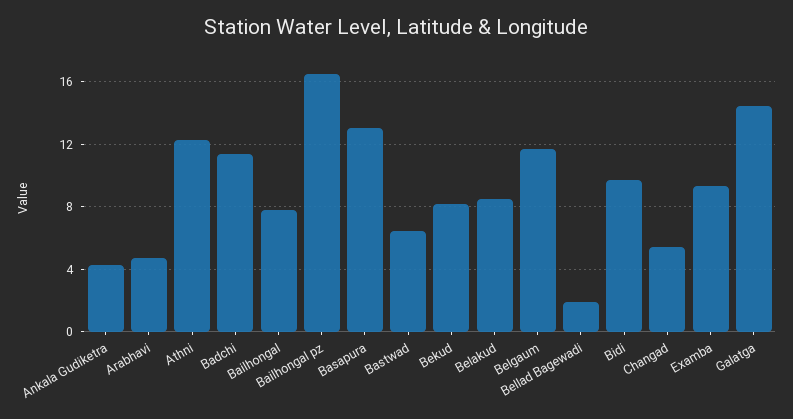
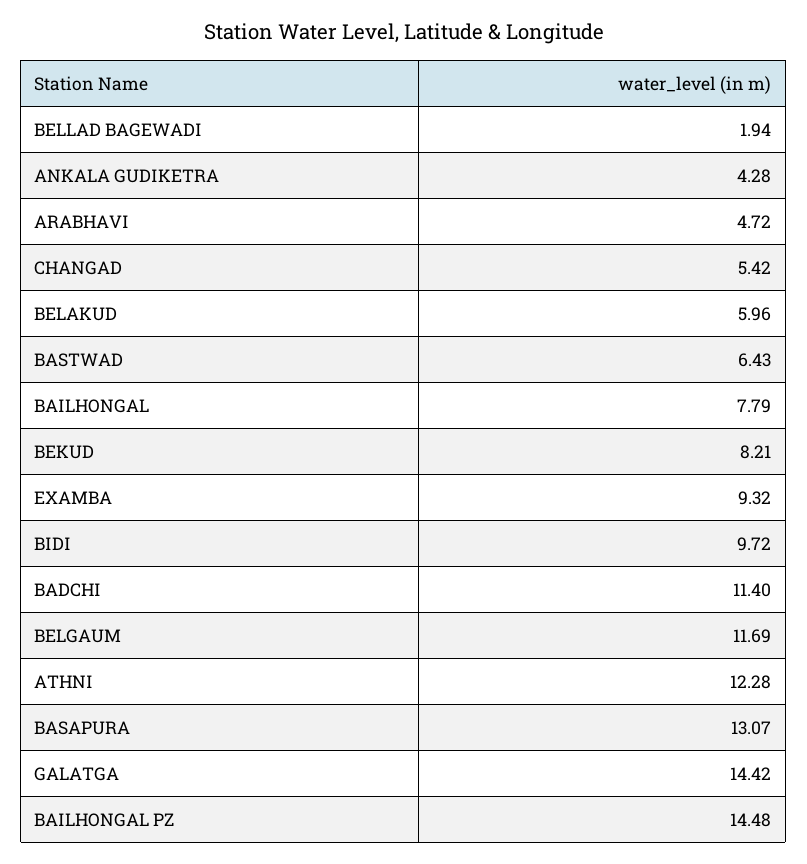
Bailhongal pz: 16.5 -> 14.48
Belakud: 8.5 -> 5.96

